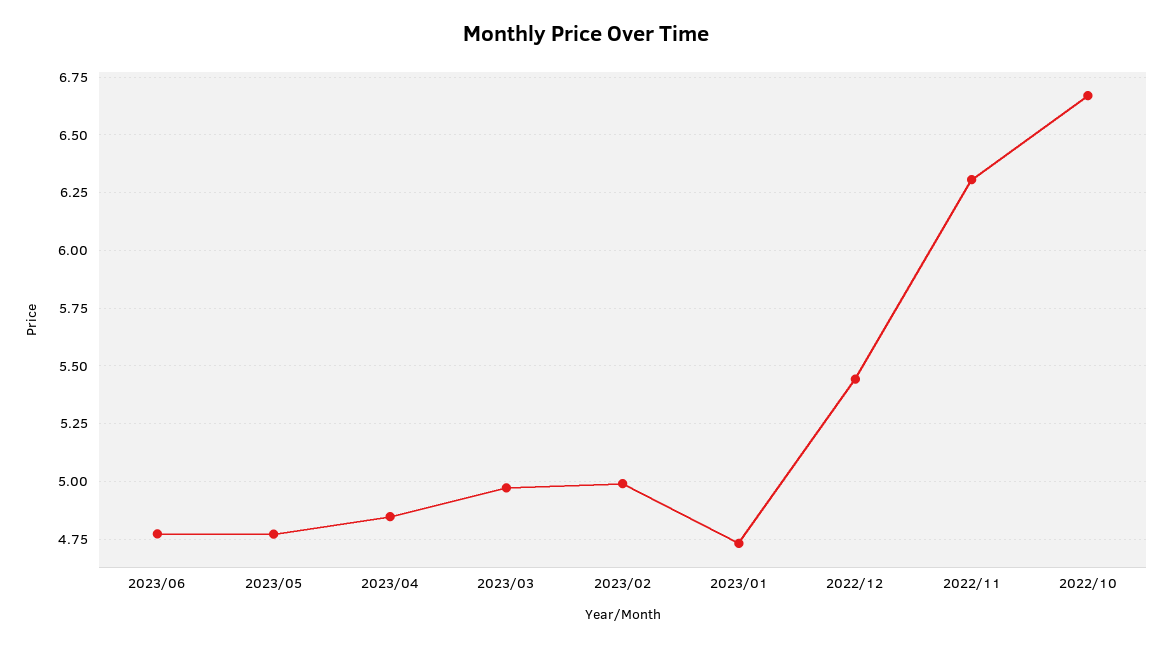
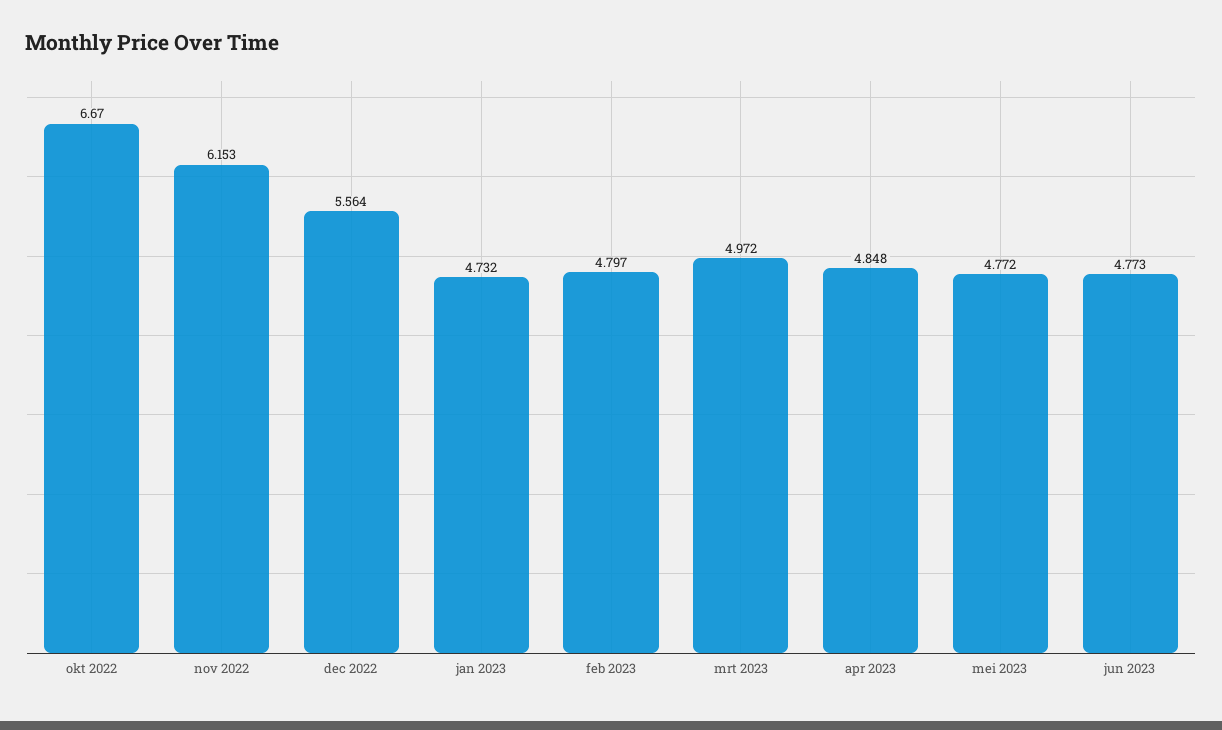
2023/02: 5 -> 4.797
2022/12: 5.45 -> 5.564
2022/11: 6.3 -> 6.153

